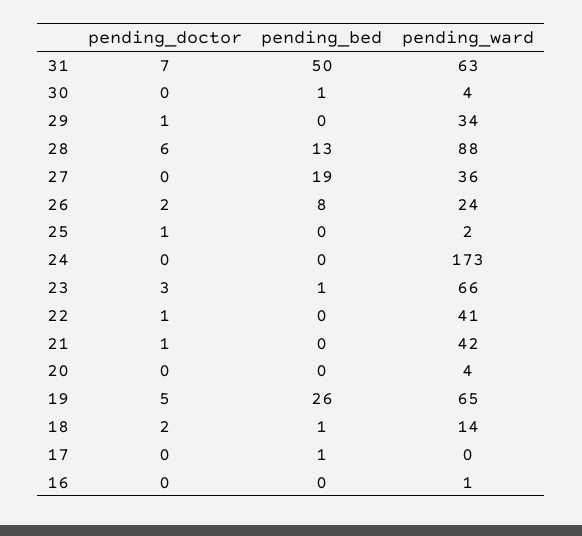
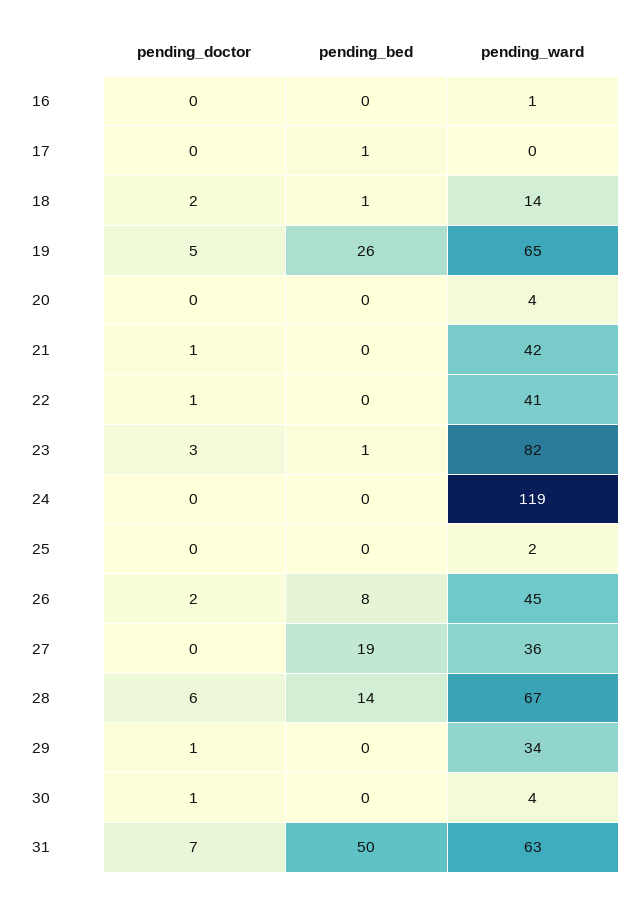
pending_doctor, 30: 0 -> 1
pending_bed, 30: 1 -> 0
pending_bed, 28: 13 -> 14
pending_ward, 28: 88 -> 67
pending_ward, 26: 24 -> 45
pending_doctor, 25: 1 -> 0
pending_ward, 24: 173 -> 119
pending_ward, 23: 66 -> 82

